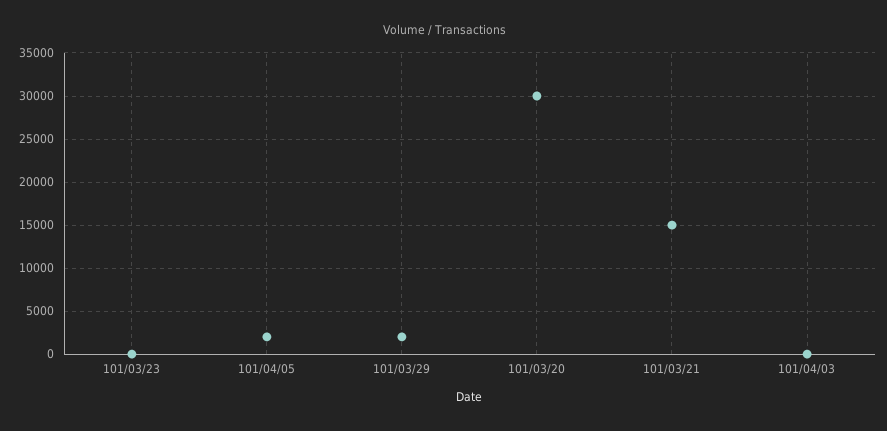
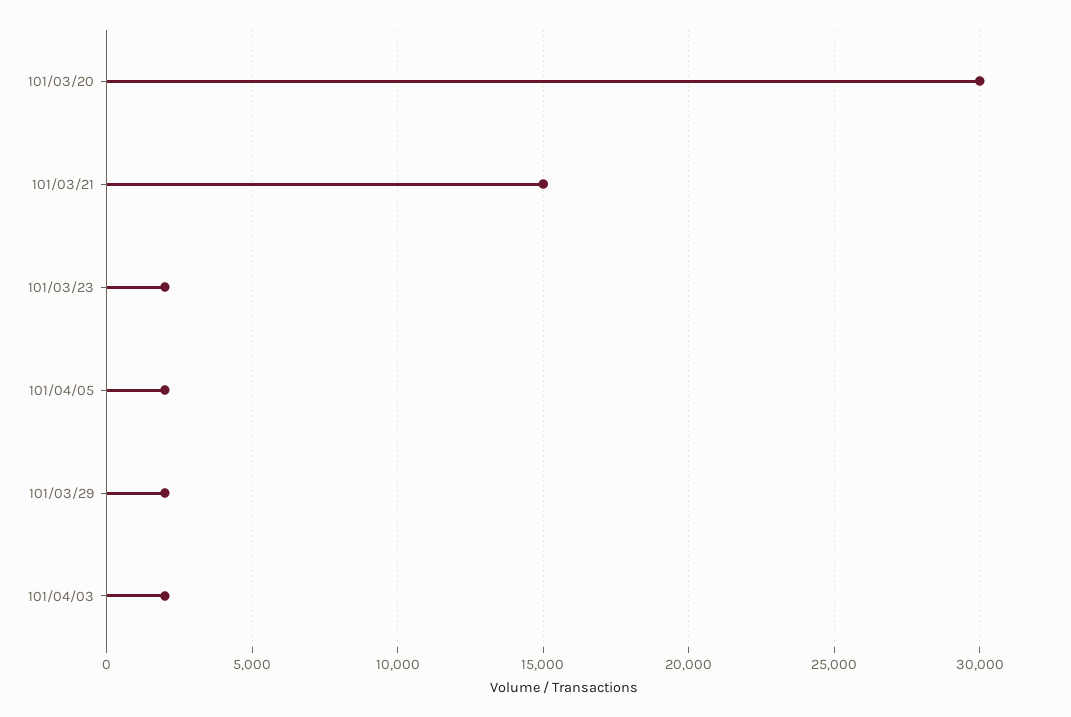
101/03/23: 0 -> 2000
101/04/03: 0 -> 2000

